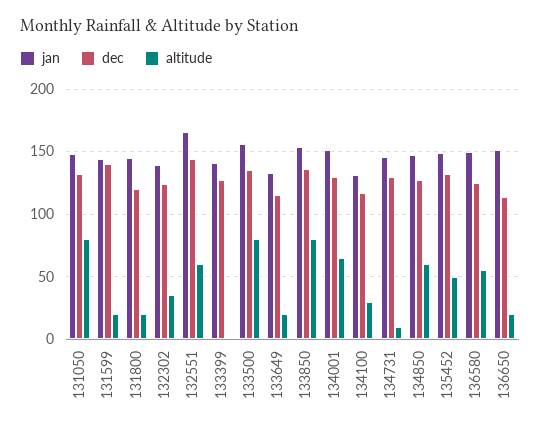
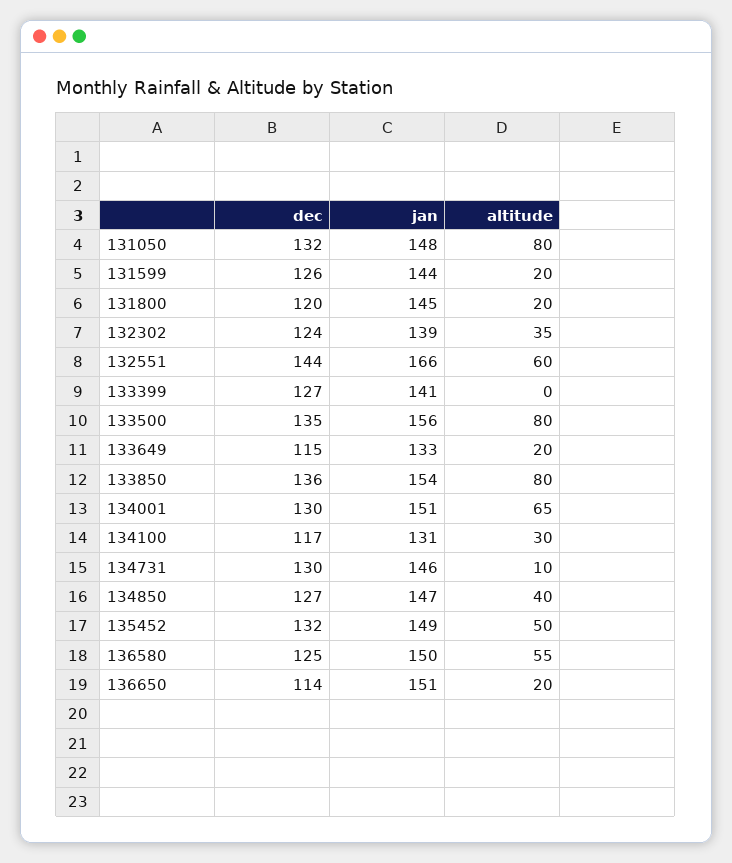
dec, 131599: 140 -> 126
altitude, 134850: 60 -> 40

